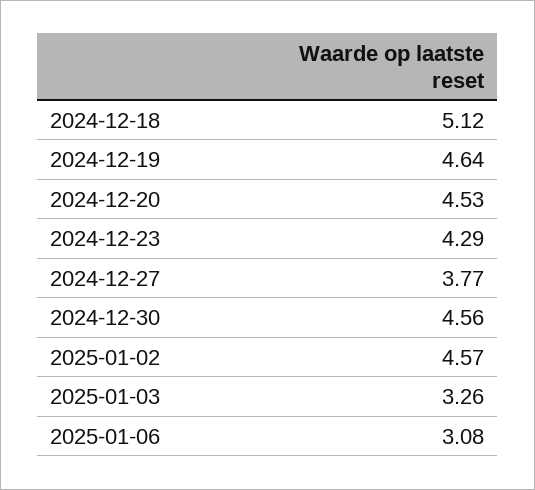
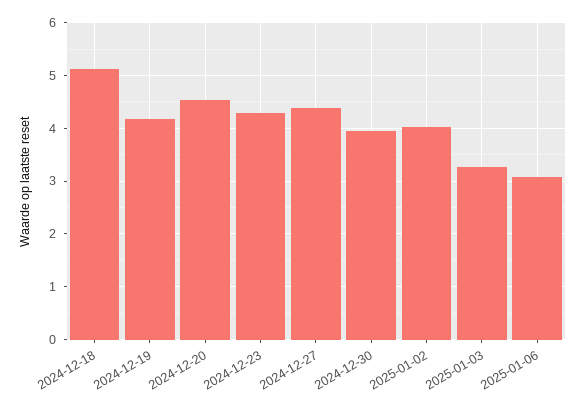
2024-12-19: 4.64 -> 4.2
2024-12-27: 3.77 -> 4.4
2024-12-30: 4.56 -> 4
2025-01-02: 4.57 -> 4

